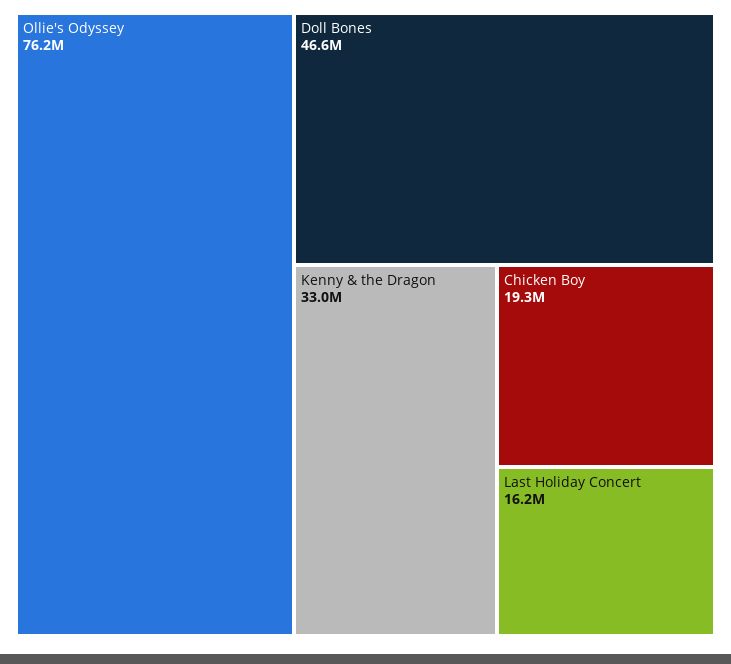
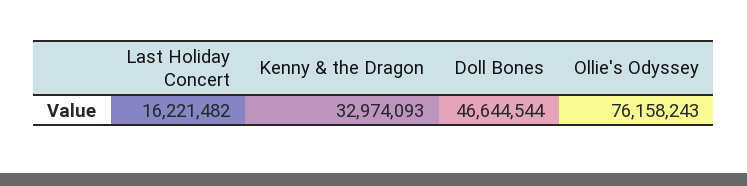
Chicken Boy: 19300000 -> none

